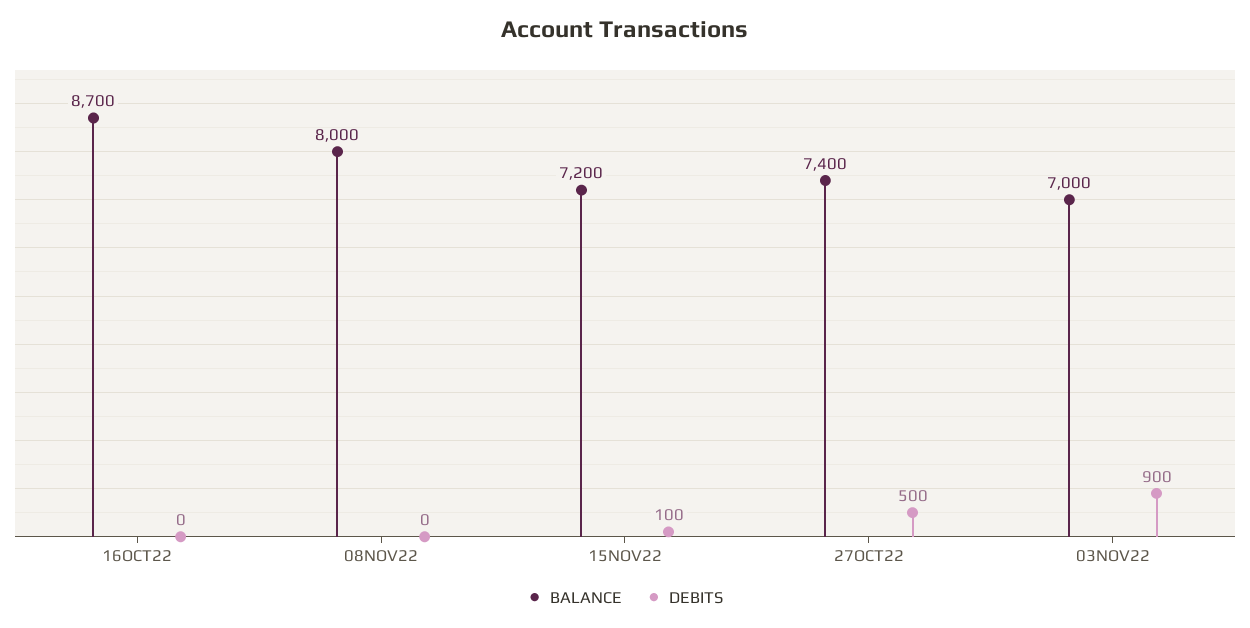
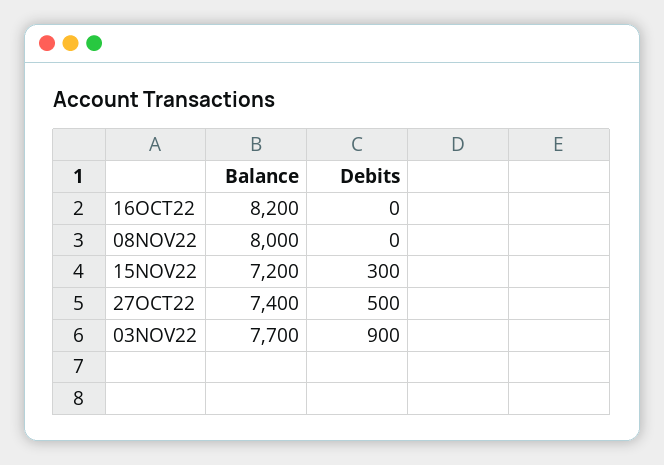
BALANCE, 16OCT22: 8700 -> 8200
DEBITS, 15NOV22: 100 -> 300
BALANCE, 03NOV22: 7000 -> 7700

